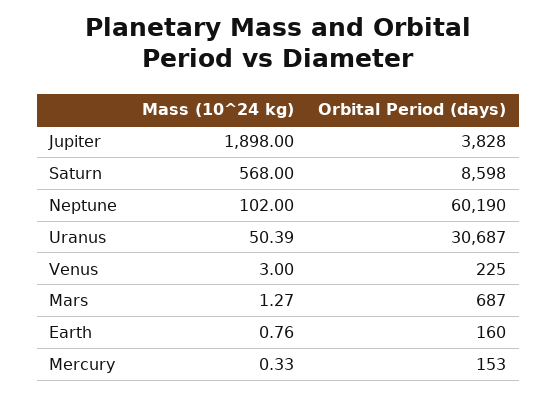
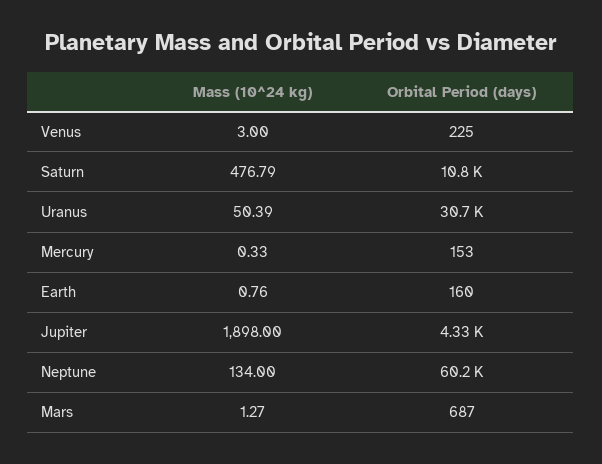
Orbital Period (days), Jupiter: 3828 -> 4330
Mass (10^24 kg), Saturn: 568 -> 476.79
Orbital Period (days), Saturn: 8598 -> 10800
Mass (10^24 kg), Neptune: 102 -> 134

